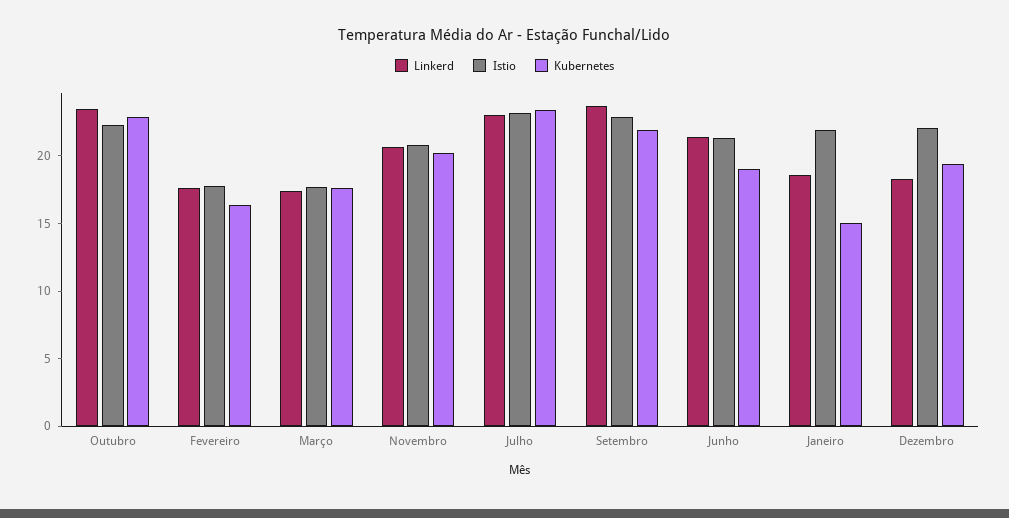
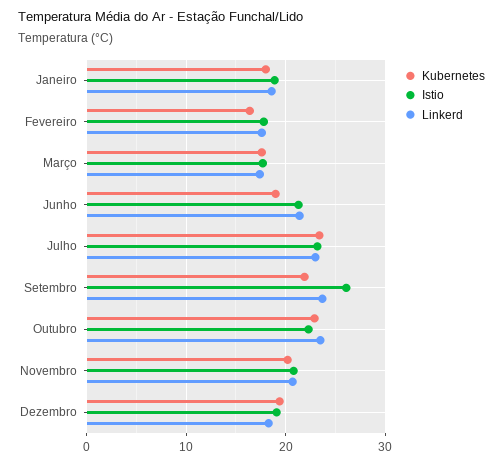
Istio, Setembro: 23 -> 26
Istio, Janeiro: 22 -> 19
Kubernetes, Janeiro: 15 -> 18
Istio, Dezembro: 22 -> 19

